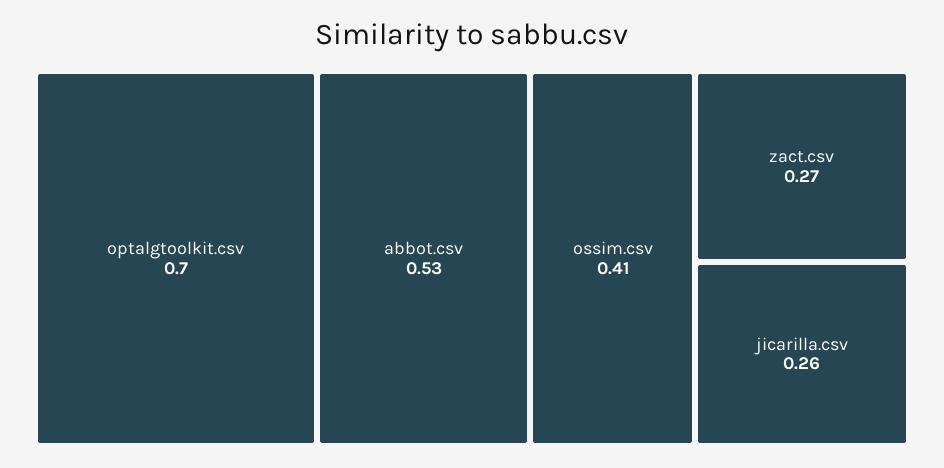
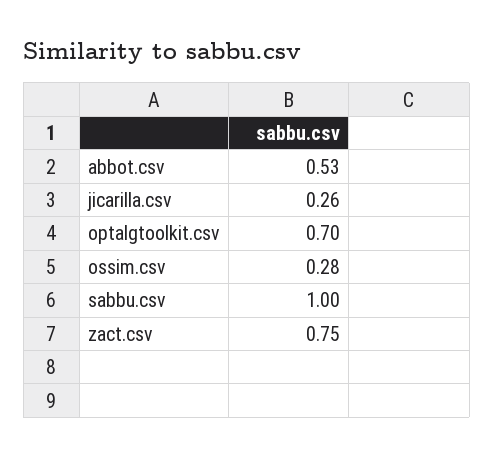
ossim.csv: 0.41 -> 0.28
zact.csv: 0.27 -> 0.75
sabbu.csv: none -> 1

